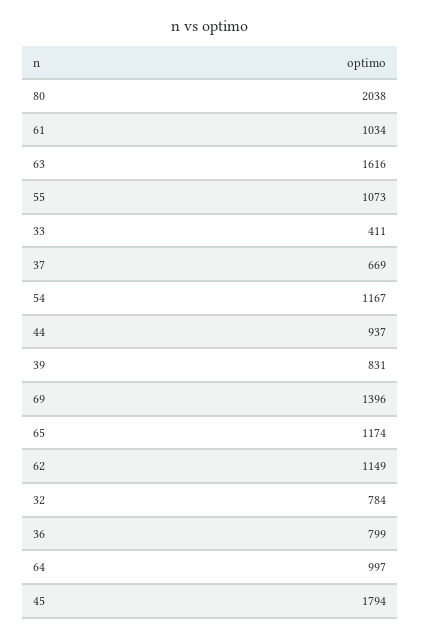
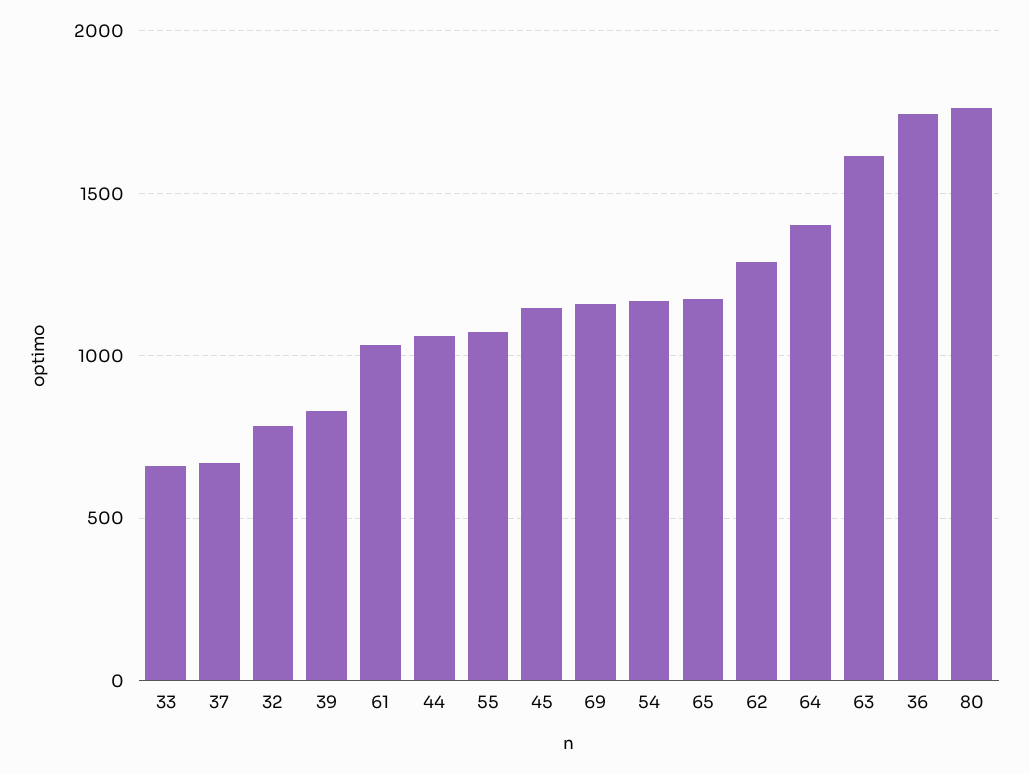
80: 2038 -> 1750
33: 411 -> 650
44: 937 -> 1050
69: 1396 -> 1150
62: 1149 -> 1300
36: 799 -> 1750
64: 997 -> 1400
45: 1794 -> 1150

